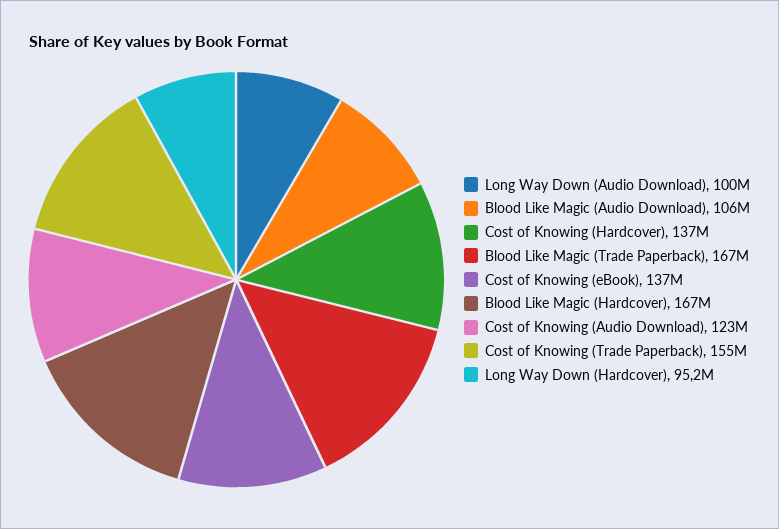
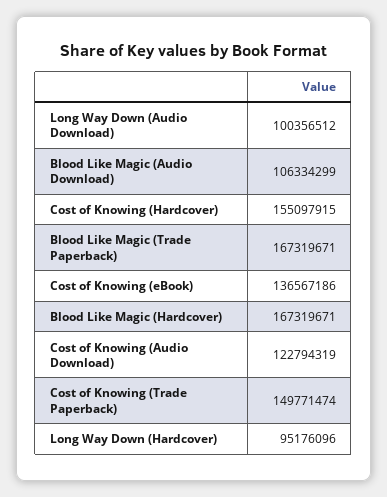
Cost of Knowing (Hardcover): 137000000 -> 155097915
Cost of Knowing (Trade Paperback): 155000000 -> 149771474

